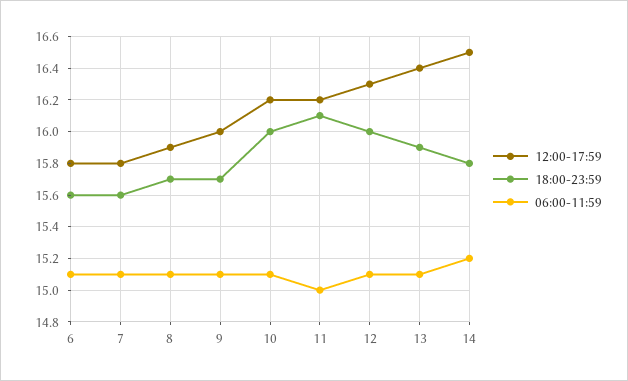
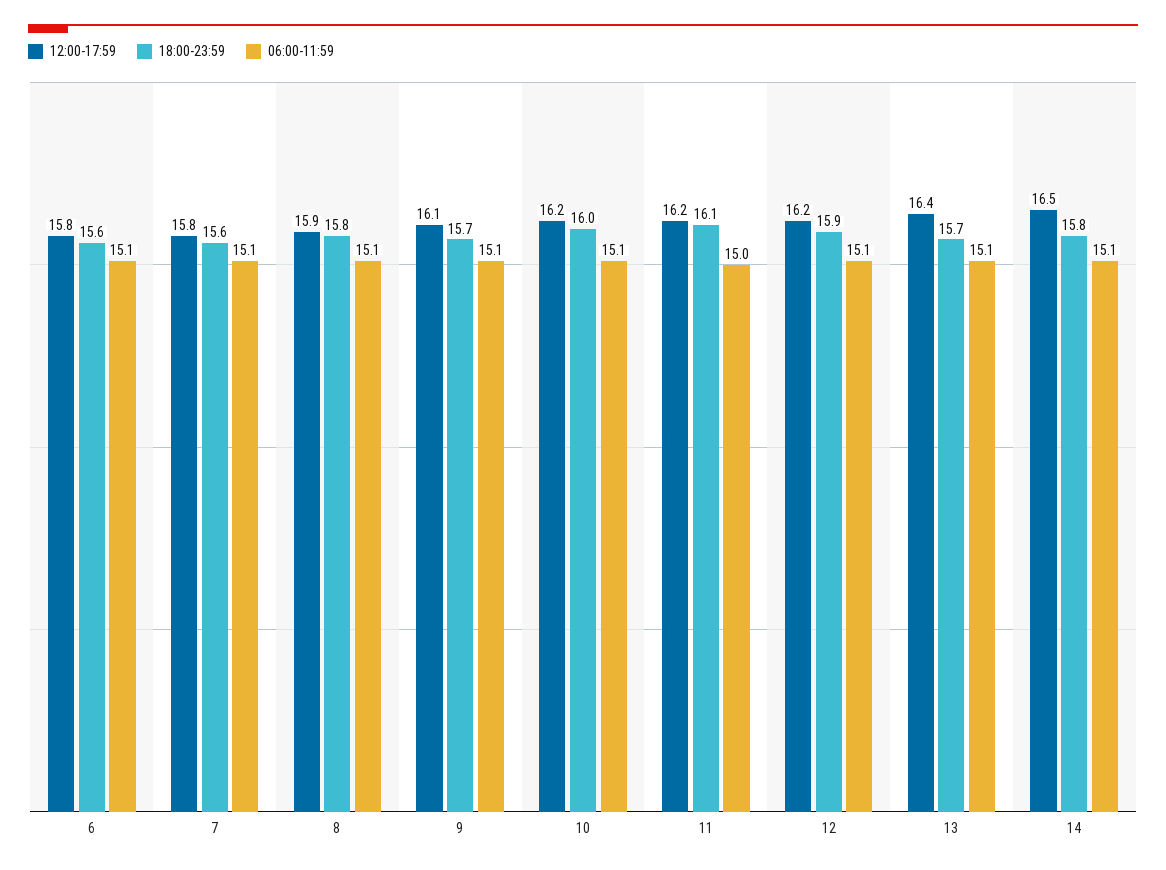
18:00-23:59, 8: 15.7 -> 15.8
12:00-17:59, 9: 16 -> 16.1
12:00-17:59, 12: 16.3 -> 16.2
18:00-23:59, 12: 16 -> 15.9
18:00-23:59, 13: 15.9 -> 15.7
06:00-11:59, 14: 15.2 -> 15.1

